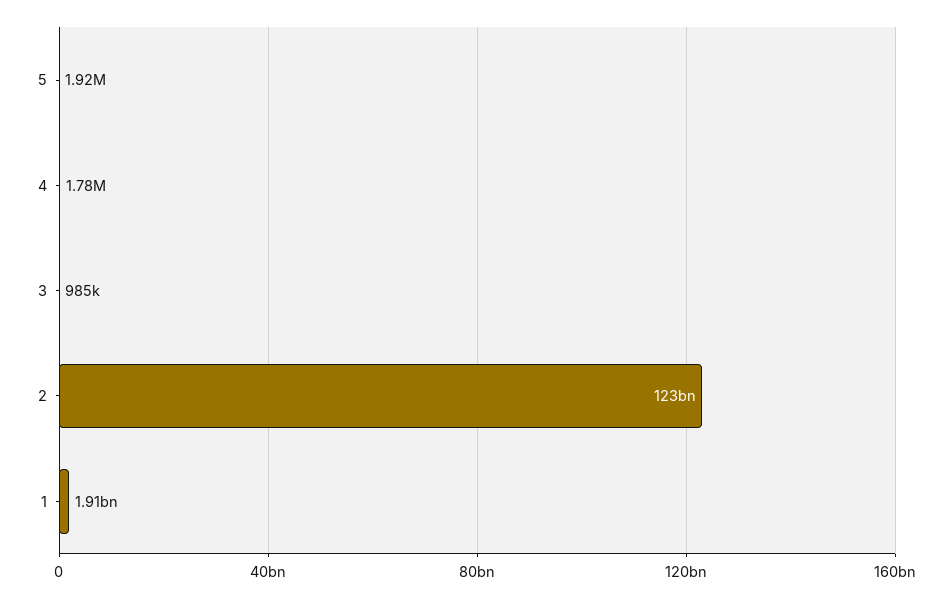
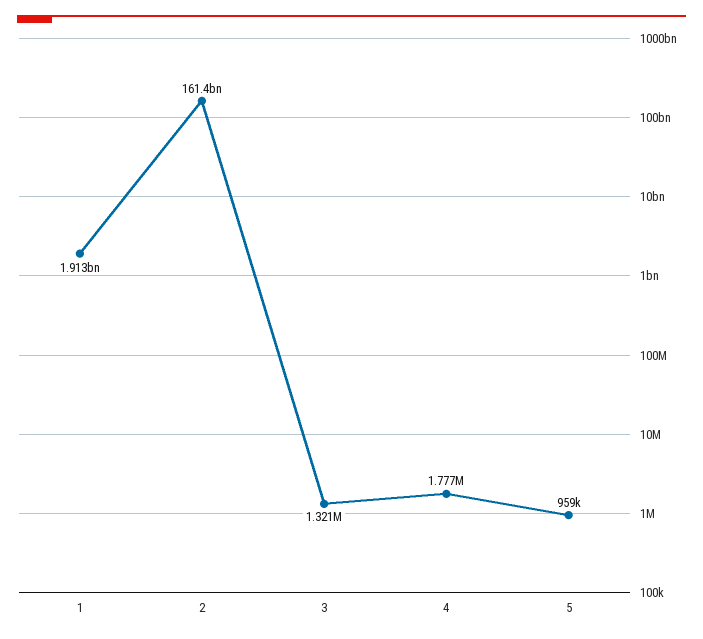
5: 1920000 -> 959000
3: 985000 -> 1321000
2: 123000000000 -> 161400000000

